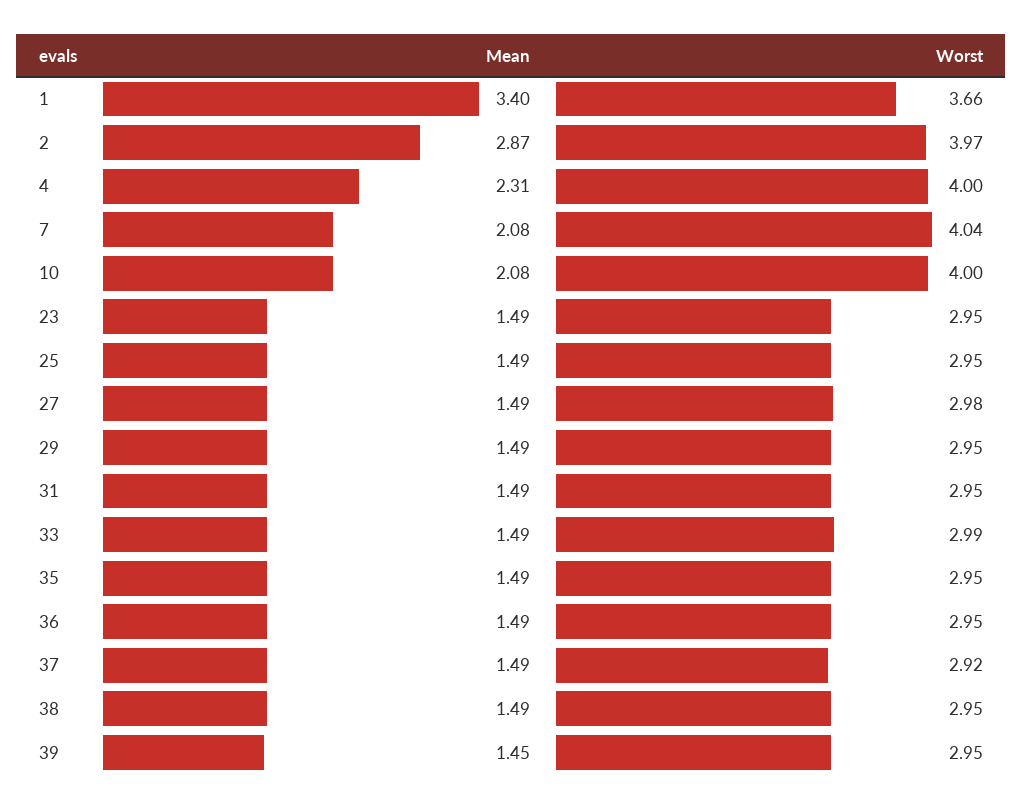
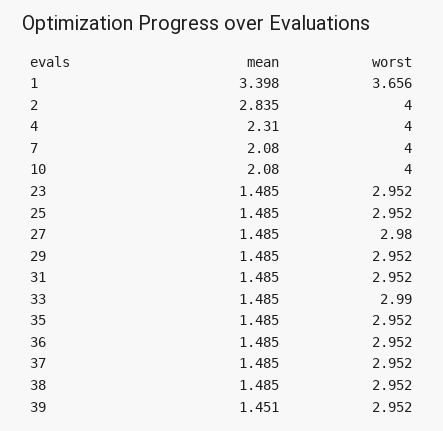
Mean, 2: 2.87 -> 2.835
Worst, 2: 3.97 -> 4
Worst, 7: 4.04 -> 4
Worst, 37: 2.92 -> 2.952

